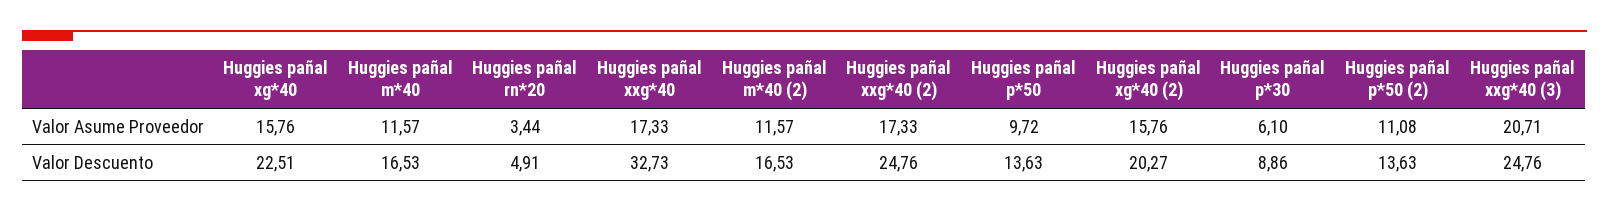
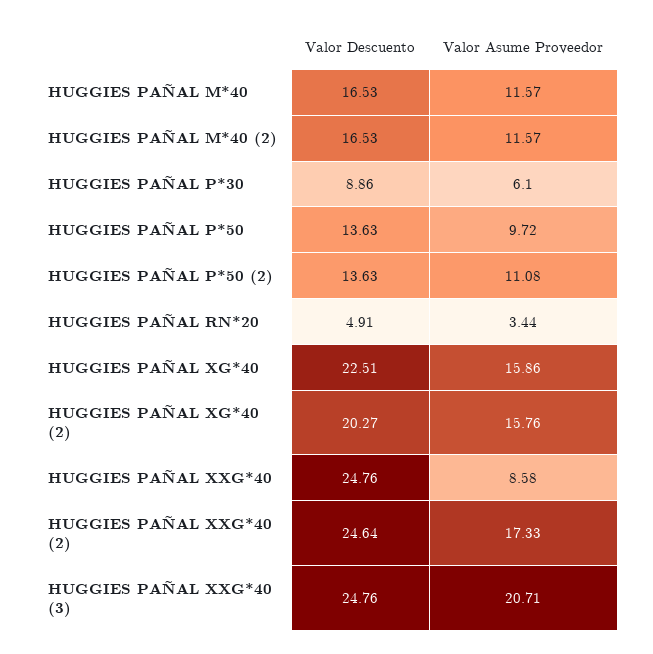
Huggies pañal xg*40, Valor Asume Proveedor: 15.76 -> 15.86
Huggies pañal xxg*40, Valor Asume Proveedor: 17.33 -> 8.58
Huggies pañal xxg*40, Valor Descuento: 32.73 -> 24.76
Huggies pañal xxg*40 (2), Valor Descuento: 24.76 -> 24.64

